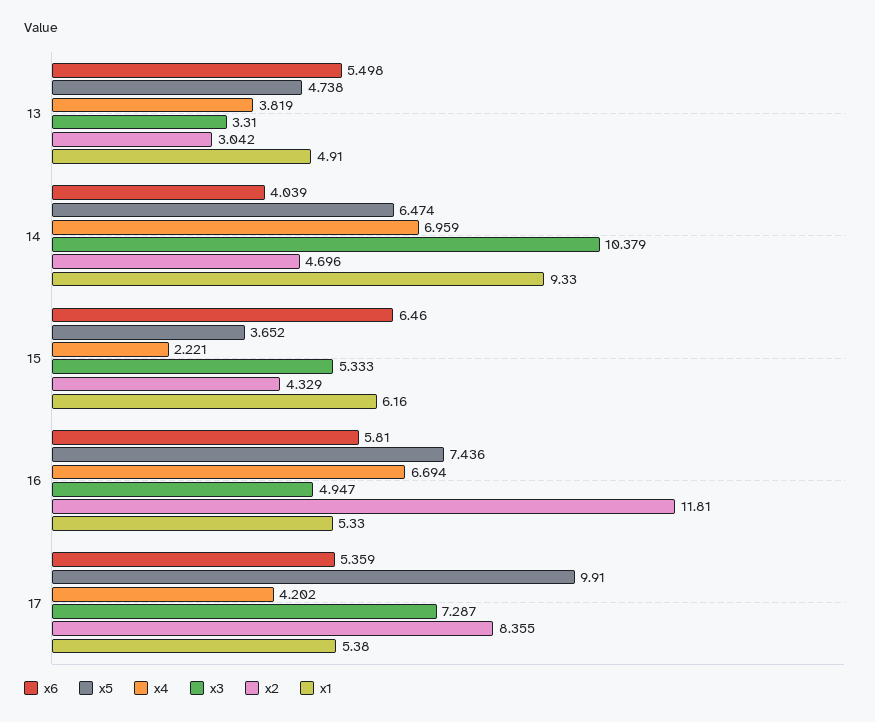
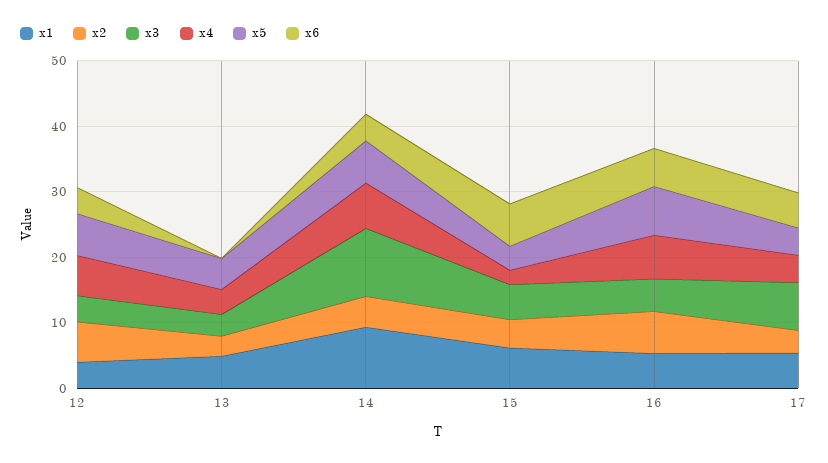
x6, 13: 5.498 -> 0
x2, 16: 11.81 -> 6
x5, 17: 9.91 -> 4
x2, 17: 8.355 -> 4
x1, 12: none -> 4
x2, 12: none -> 6
x3, 12: none -> 4
x4, 12: none -> 6
x5, 12: none -> 6
x6, 12: none -> 4

